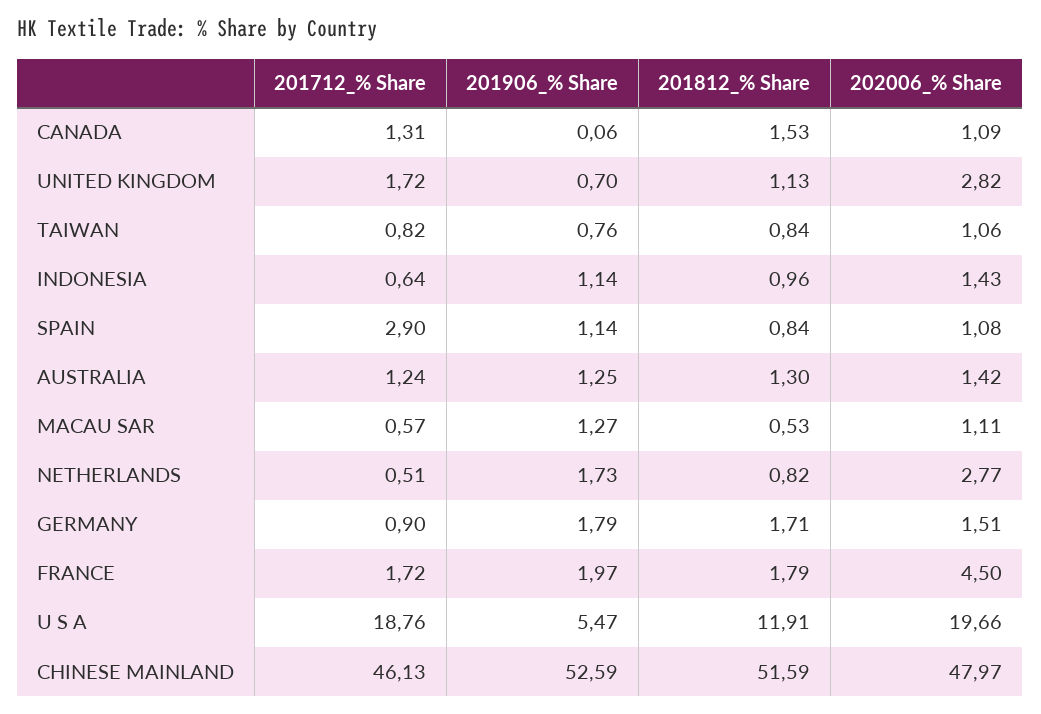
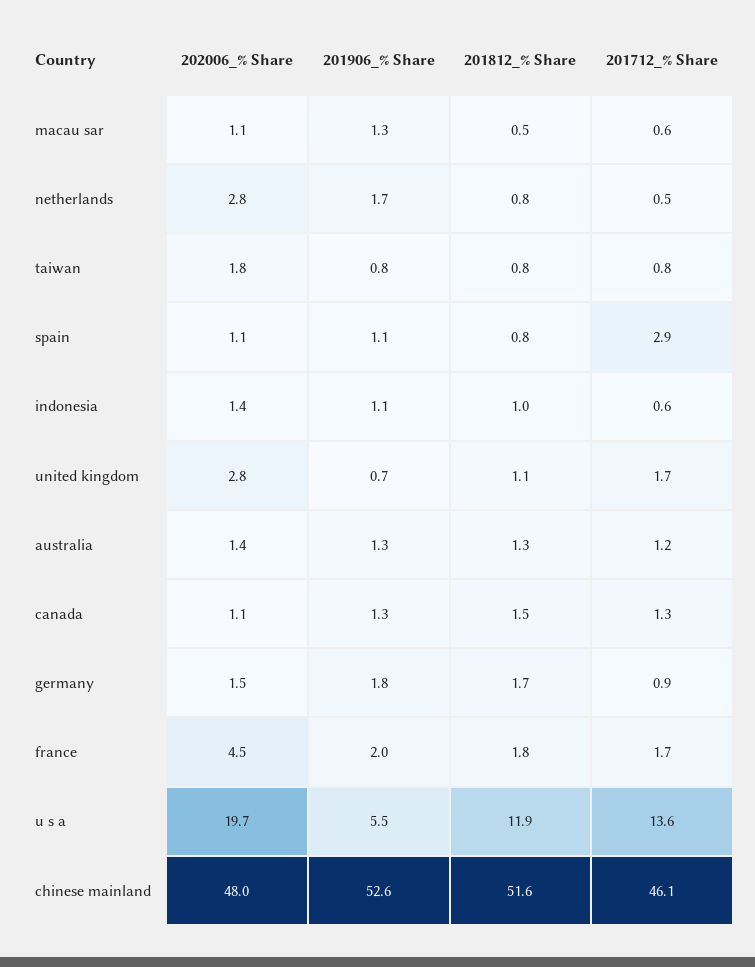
201906_% Share, CANADA: 0.06 -> 1.3
202006_% Share, TAIWAN: 1.06 -> 1.8
201712_% Share, U S A: 18.76 -> 13.6

